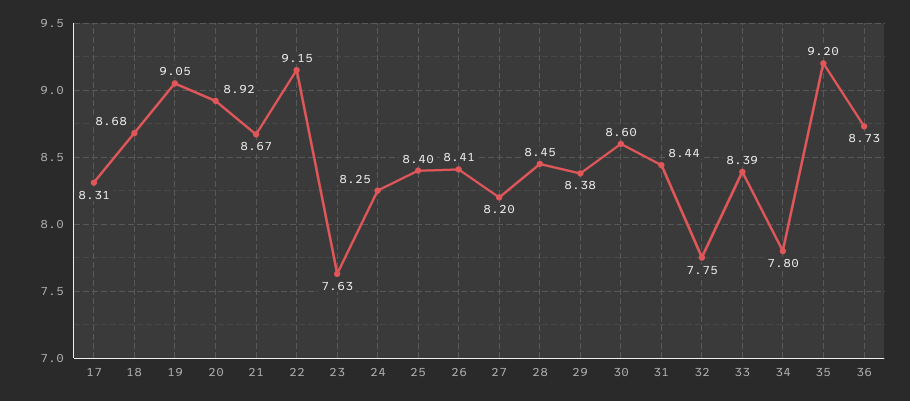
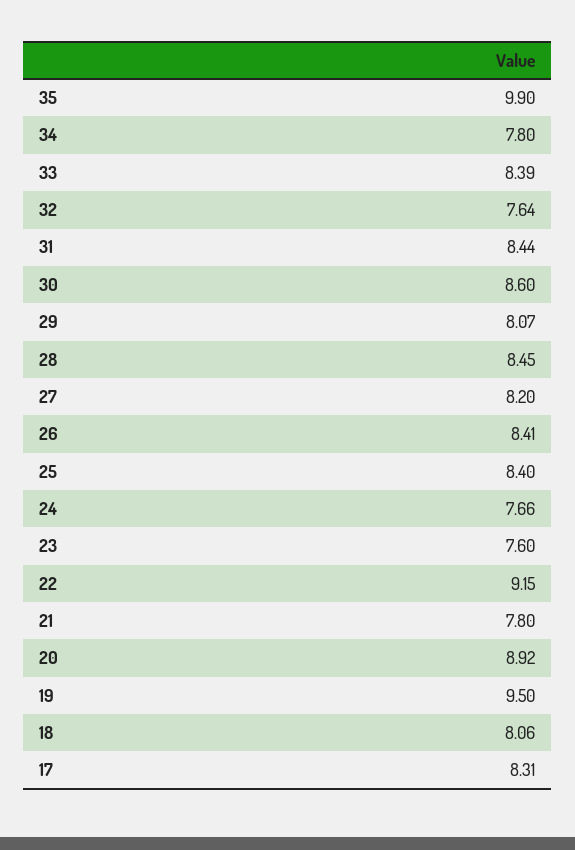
18: 8.68 -> 8.06
19: 9.05 -> 9.5
21: 8.67 -> 7.8
23: 7.63 -> 7.6
24: 8.25 -> 7.66
29: 8.38 -> 8.07
32: 7.75 -> 7.64
35: 9.2 -> 9.9
36: 8.73 -> none

